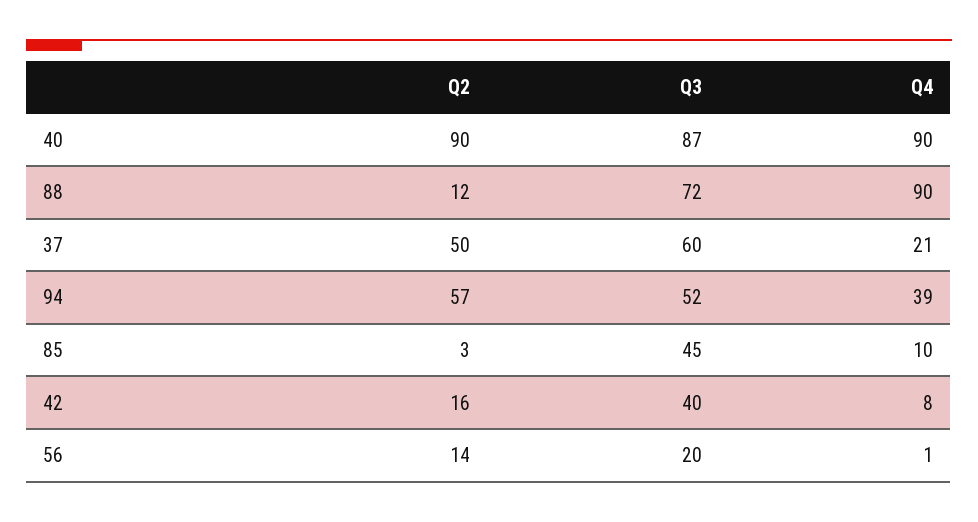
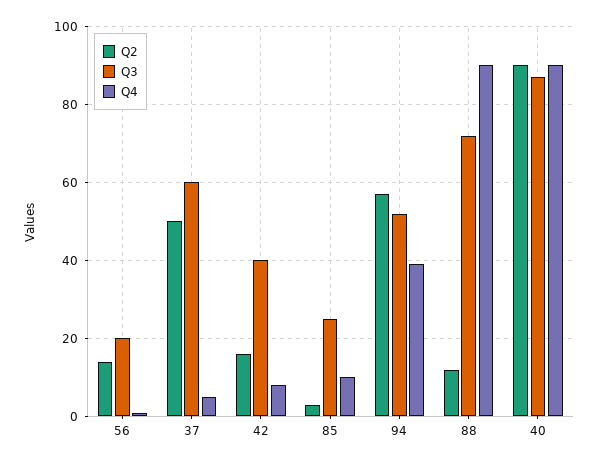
Q4, 37: 21 -> 5
Q3, 85: 45 -> 25

